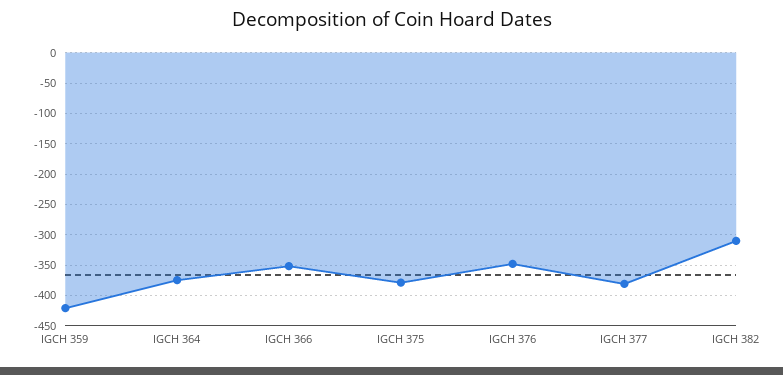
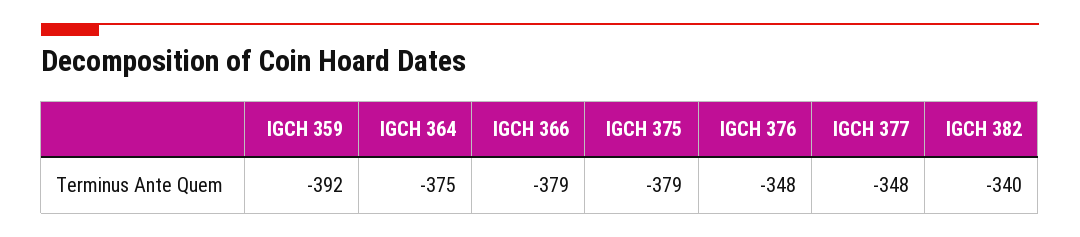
IGCH 359: -420 -> -392
IGCH 366: -350 -> -379
IGCH 377: -380 -> -348
IGCH 382: -310 -> -340

